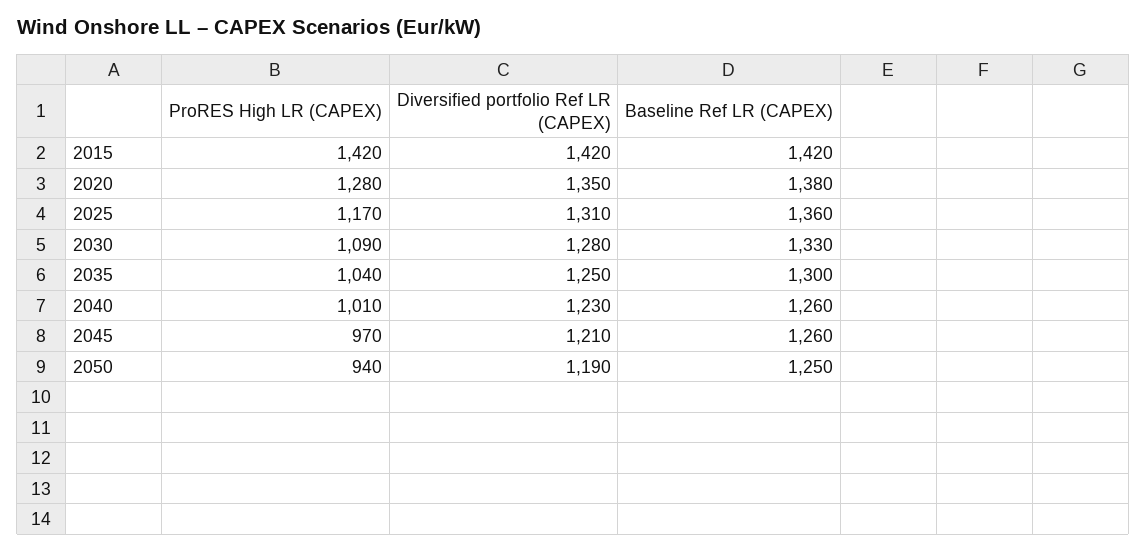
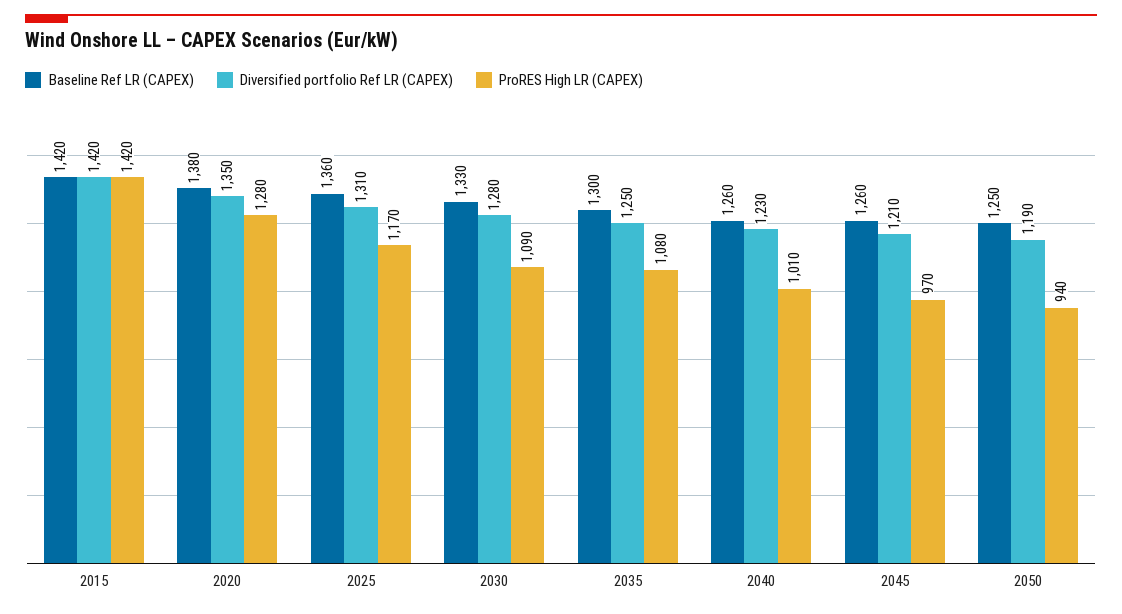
ProRES High LR (CAPEX), 2035: 1040 -> 1080

